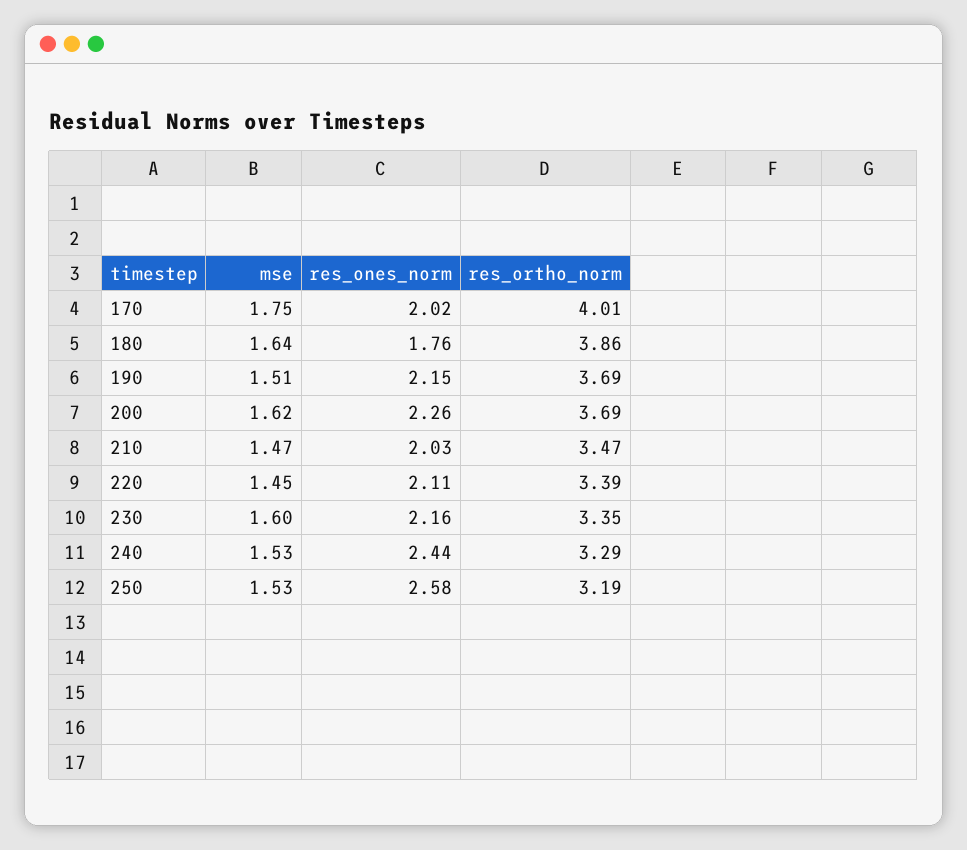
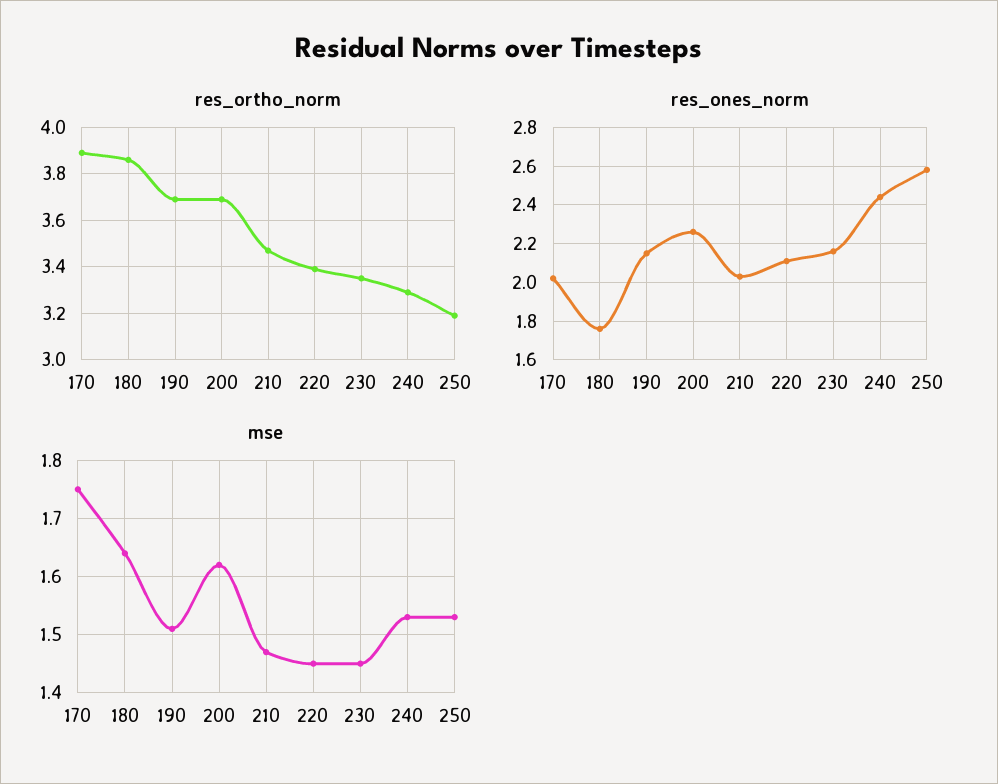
res_ortho_norm, 170: 4.01 -> 3.9
mse, 230: 1.6 -> 1.45

